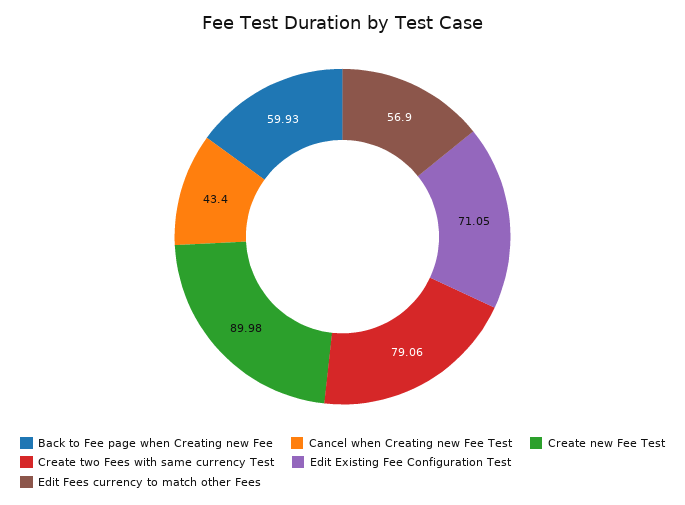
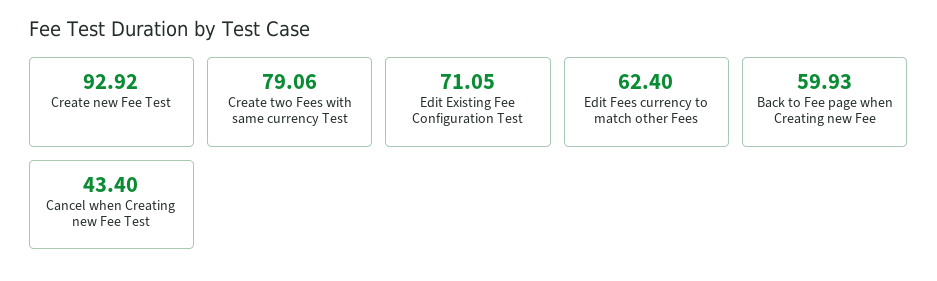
Create new Fee Test: 89.98 -> 92.92
Edit Fees currency to match other Fees: 56.9 -> 62.4

